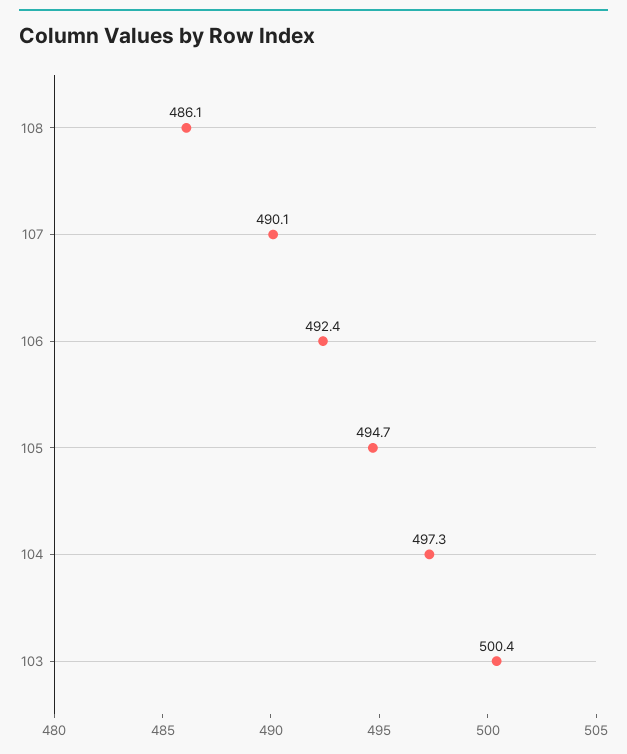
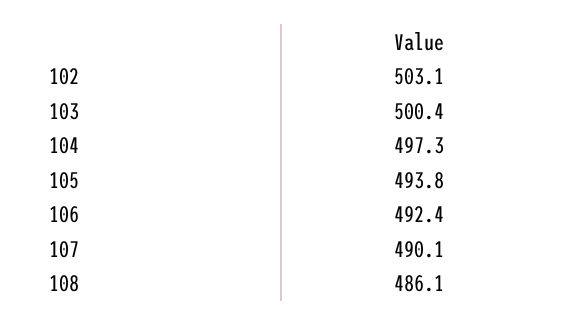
105: 494.7 -> 493.8
102: none -> 503.1

